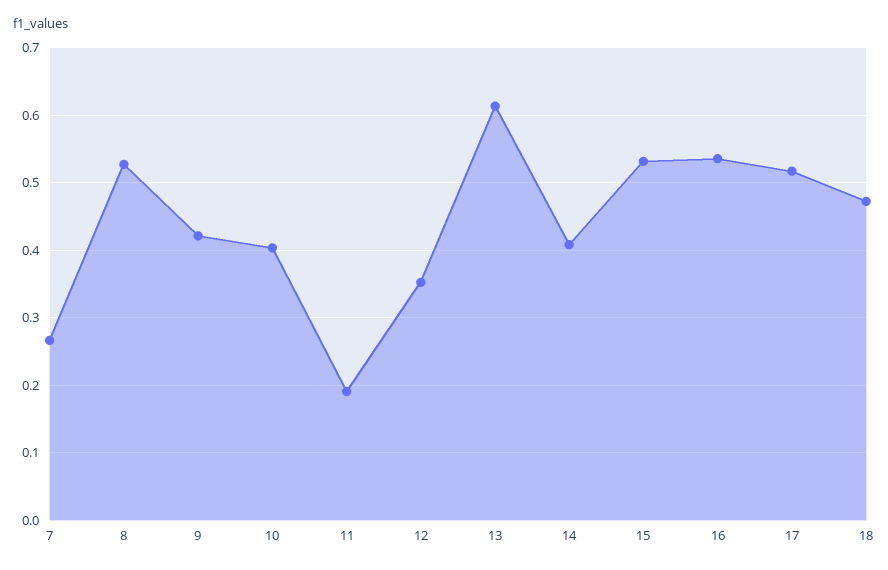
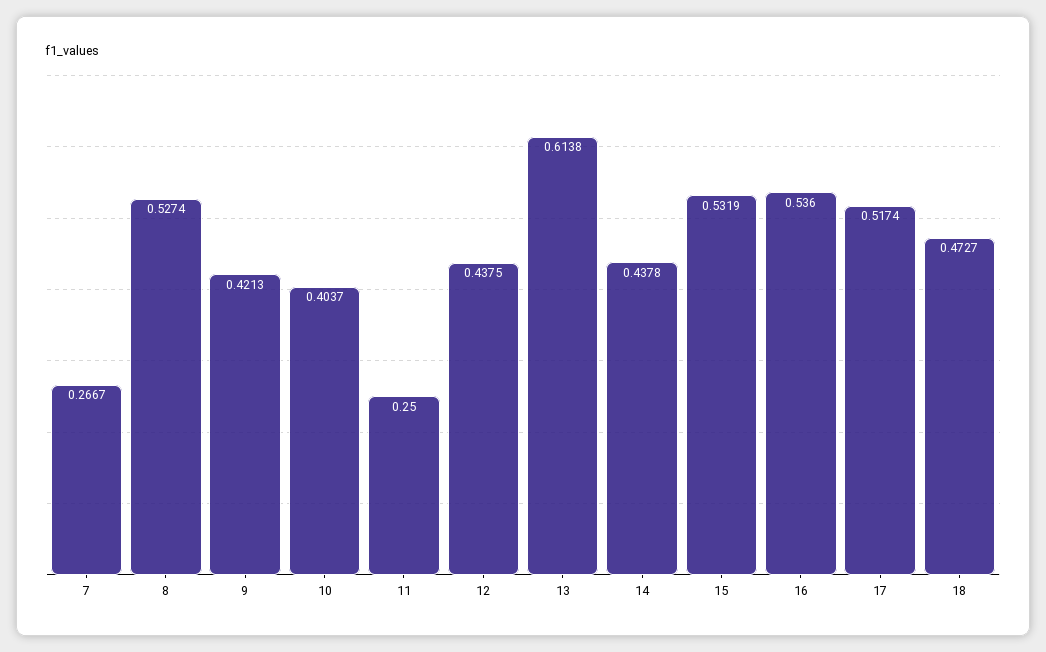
11: 0.19 -> 0.25
12: 0.35 -> 0.4375
14: 0.41 -> 0.4378

